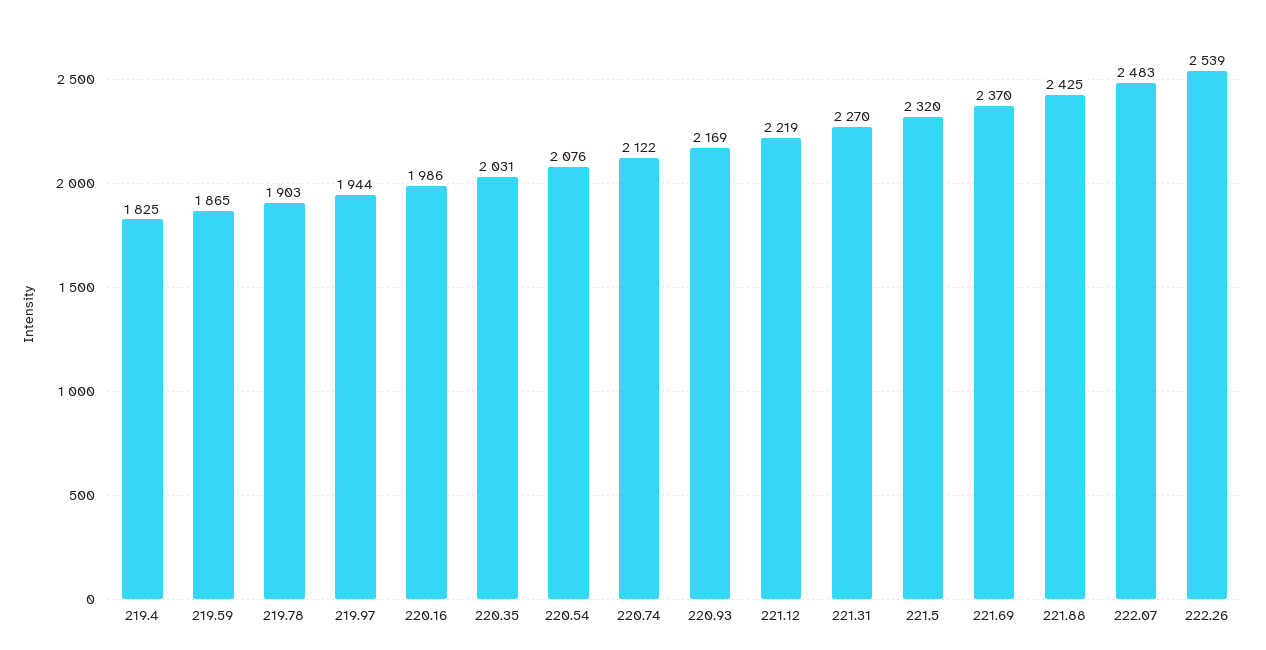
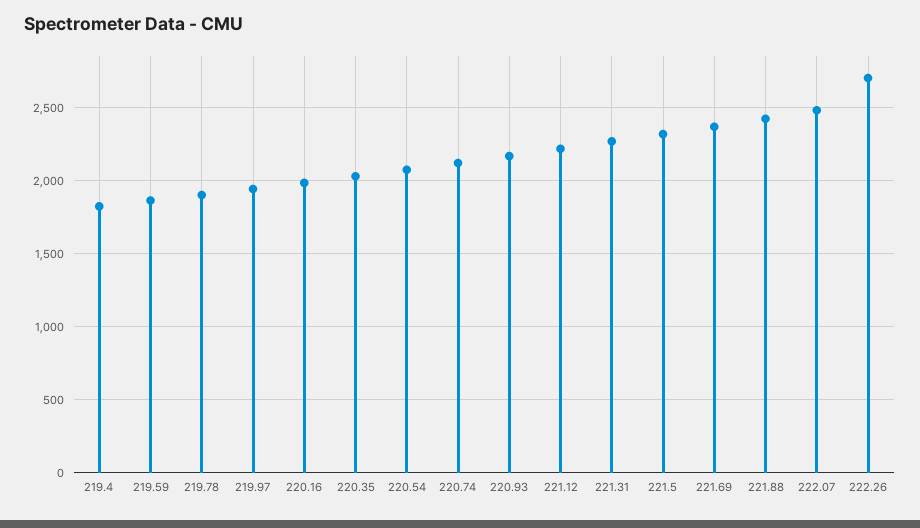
222.26: 2539 -> 2700

